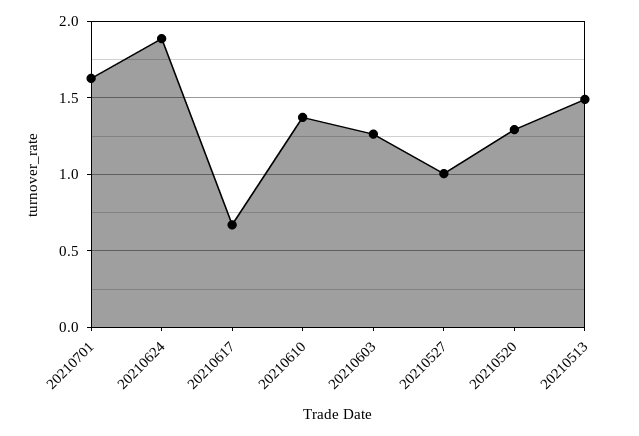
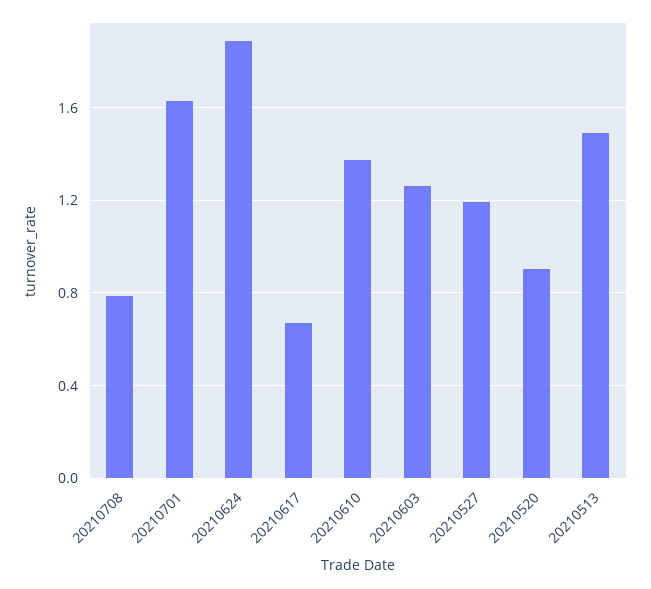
20210527: 1 -> 1.2
20210520: 1.3 -> 0.9
20210708: none -> 0.8

